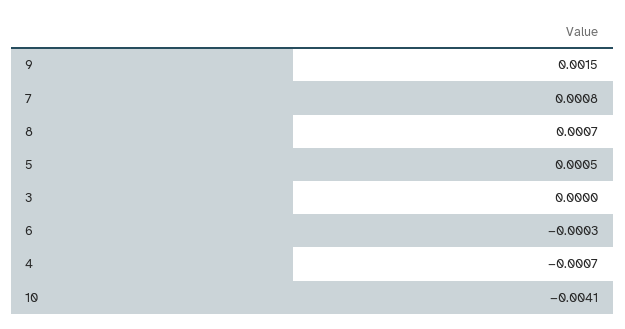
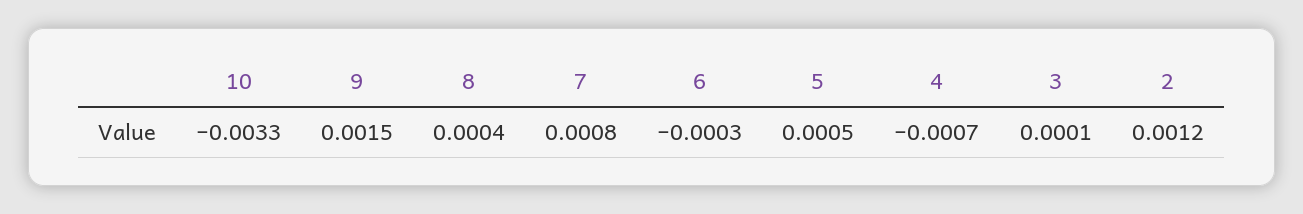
8: 0.0007 -> 0.0004
3: 0 -> 0.0001
10: -0.0041 -> -0.0033
2: none -> 0.0012

